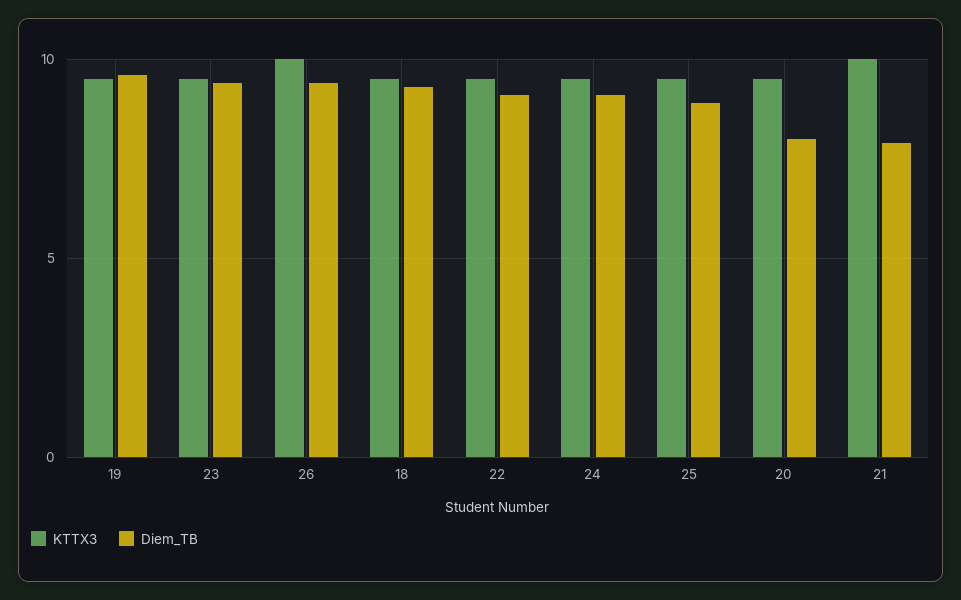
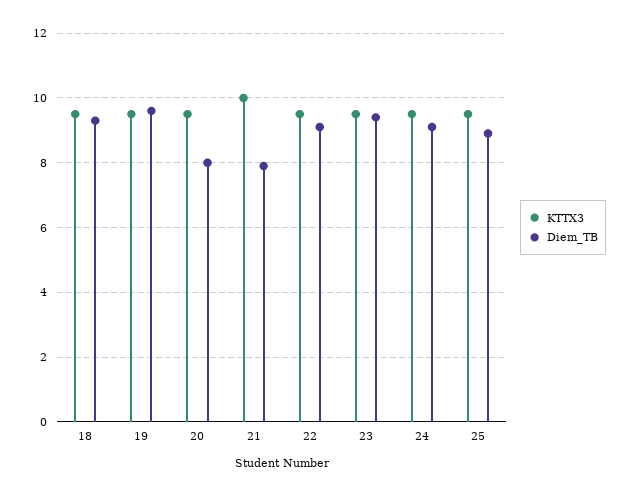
KTTX3, 26: 10 -> none
Diem_TB, 26: 9.5 -> none

